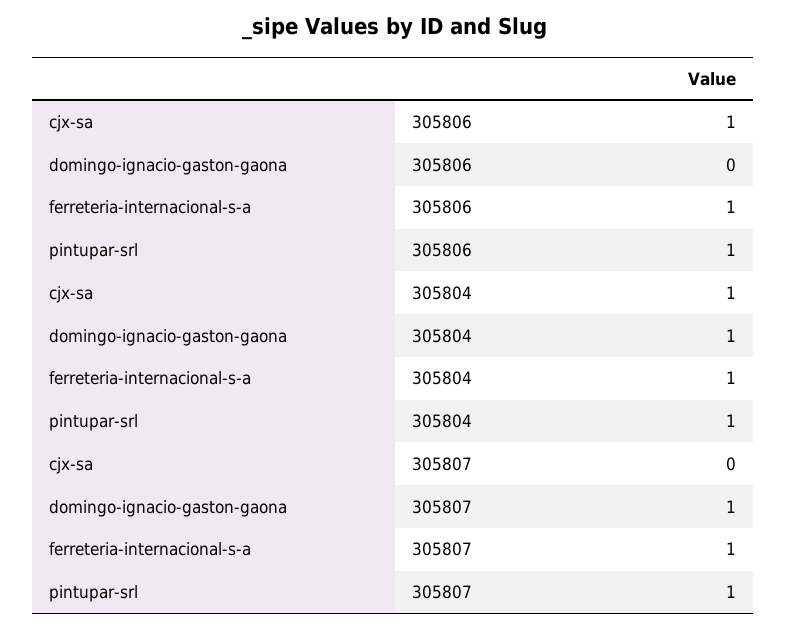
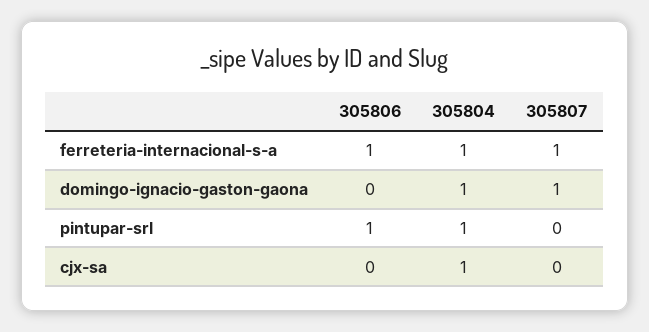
cjx-sa, 305806: 1 -> 0
pintupar-srl, 305807: 1 -> 0

